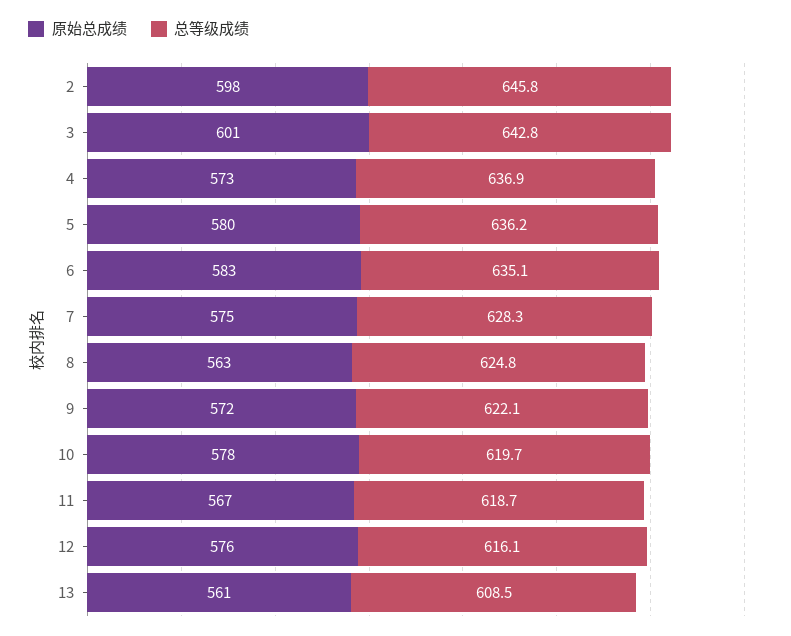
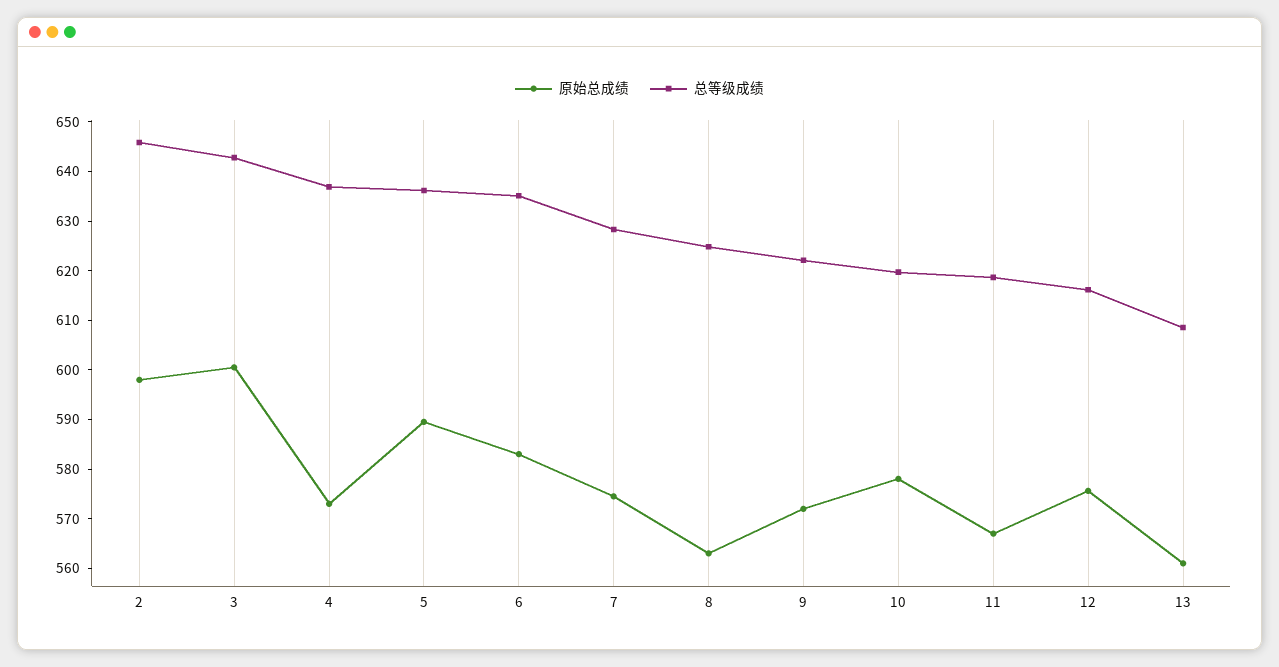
原始总成绩, 5: 580 -> 590

